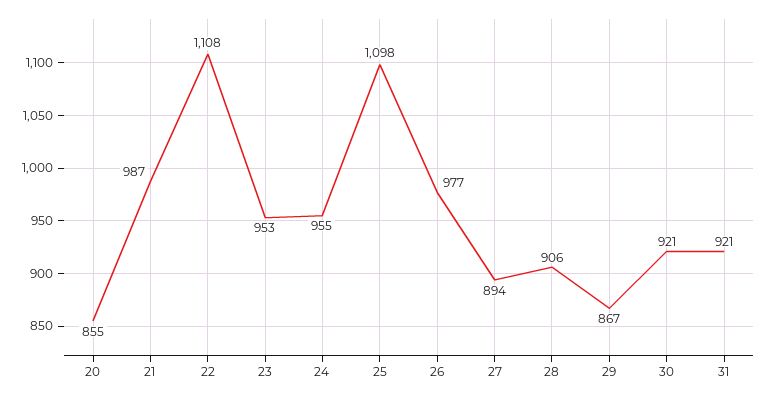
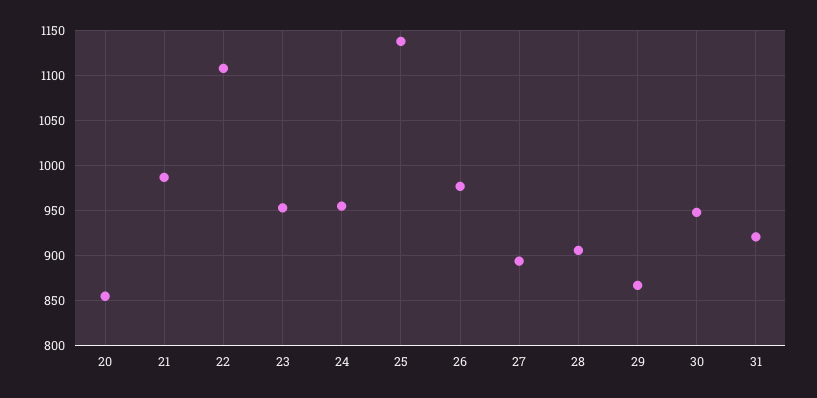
25: 1098 -> 1140
30: 921 -> 950

